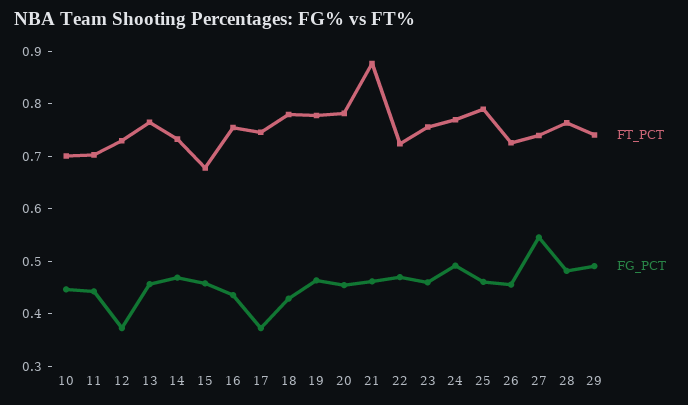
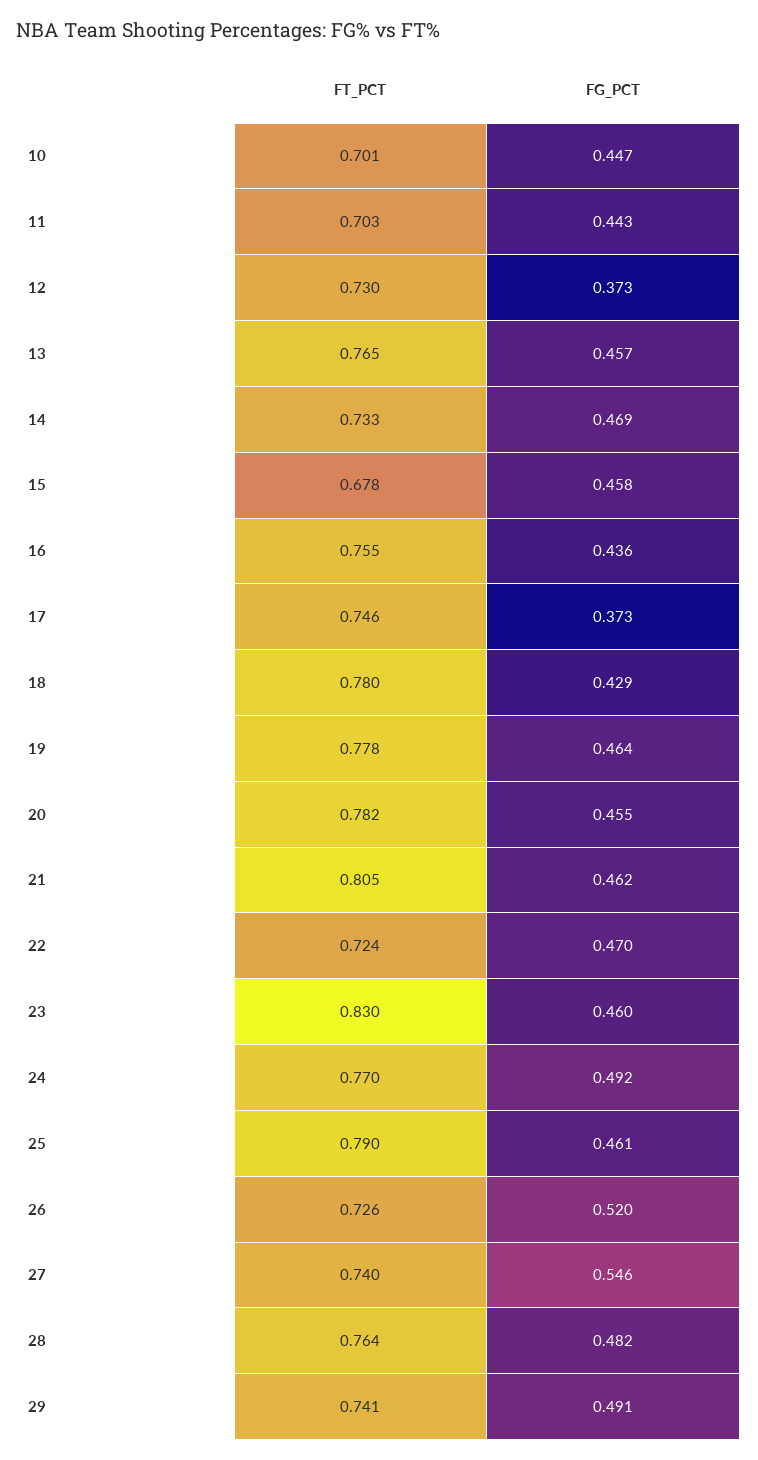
FT_PCT, 21: 0.88 -> 0.805
FT_PCT, 23: 0.76 -> 0.83
FG_PCT, 26: 0.46 -> 0.52

